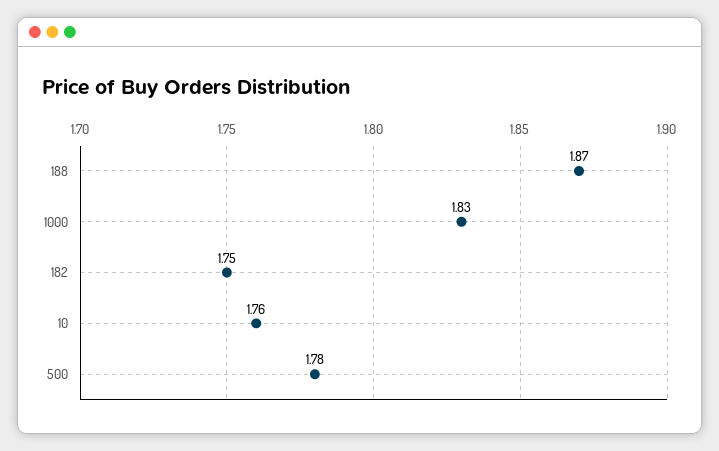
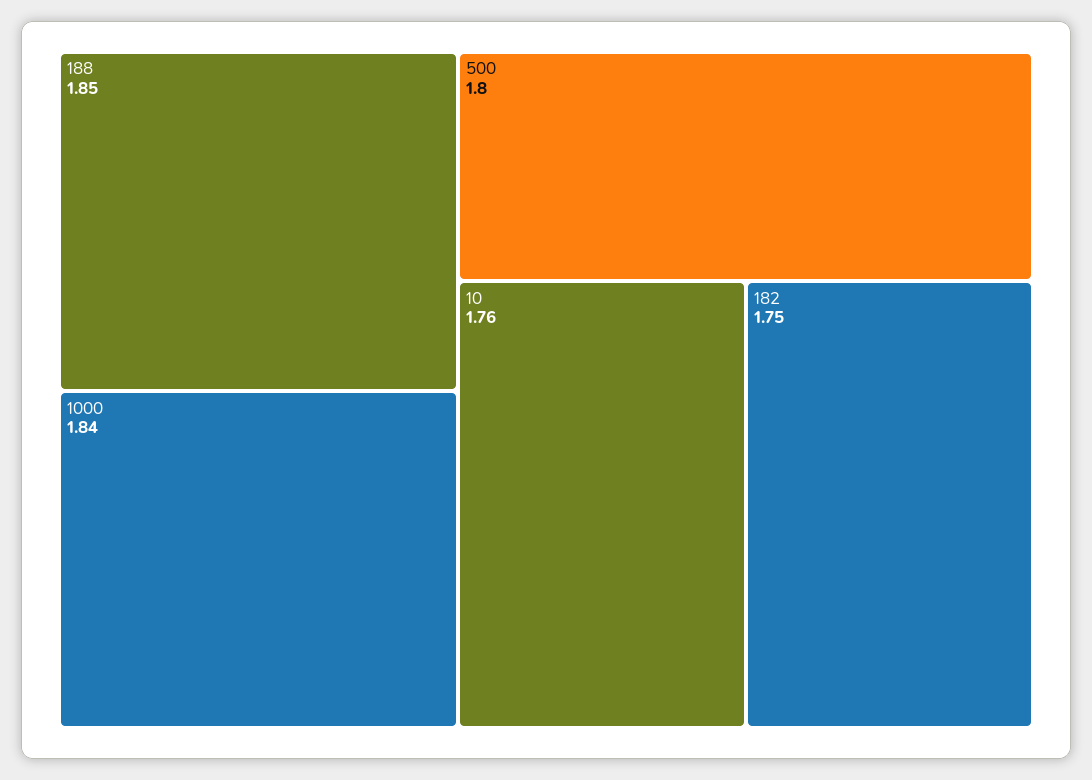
188: 1.87 -> 1.85
1000: 1.83 -> 1.84
500: 1.78 -> 1.8

